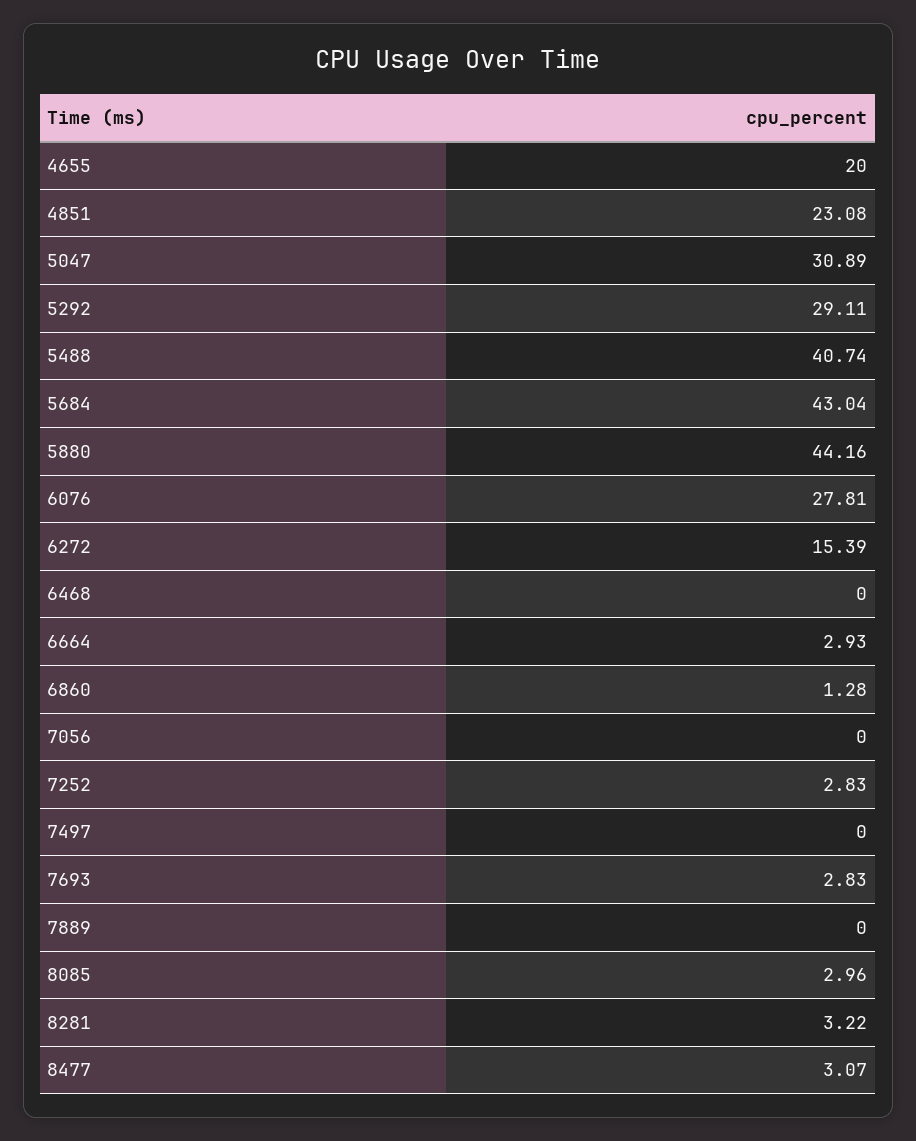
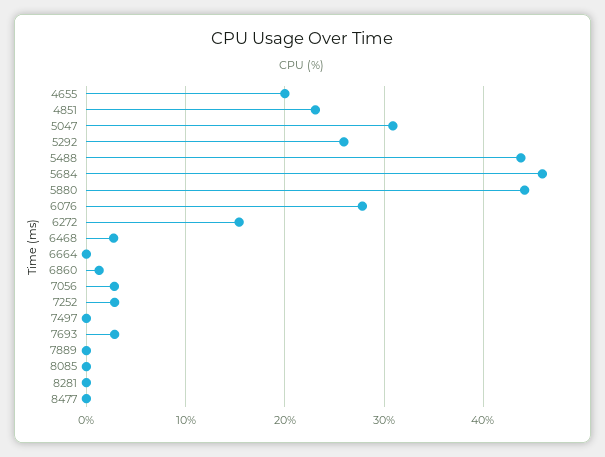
5292: 29.11 -> 26
5488: 40.74 -> 44
5684: 43.04 -> 46
6468: 0 -> 3
6664: 2.93 -> 0
7056: 0 -> 3
8085: 2.96 -> 0
8281: 3.22 -> 0
8477: 3.07 -> 0

